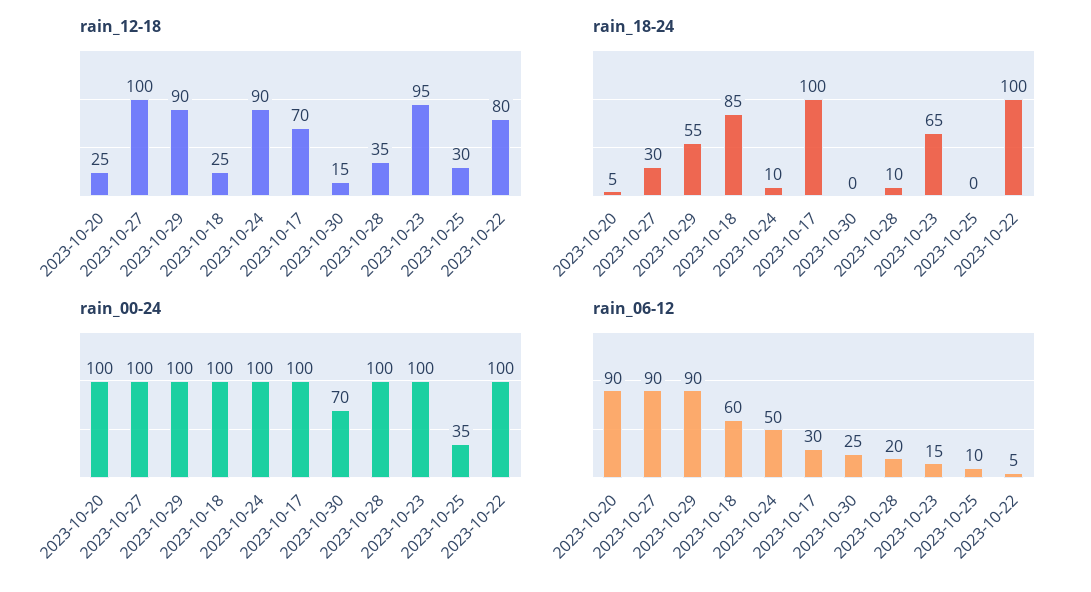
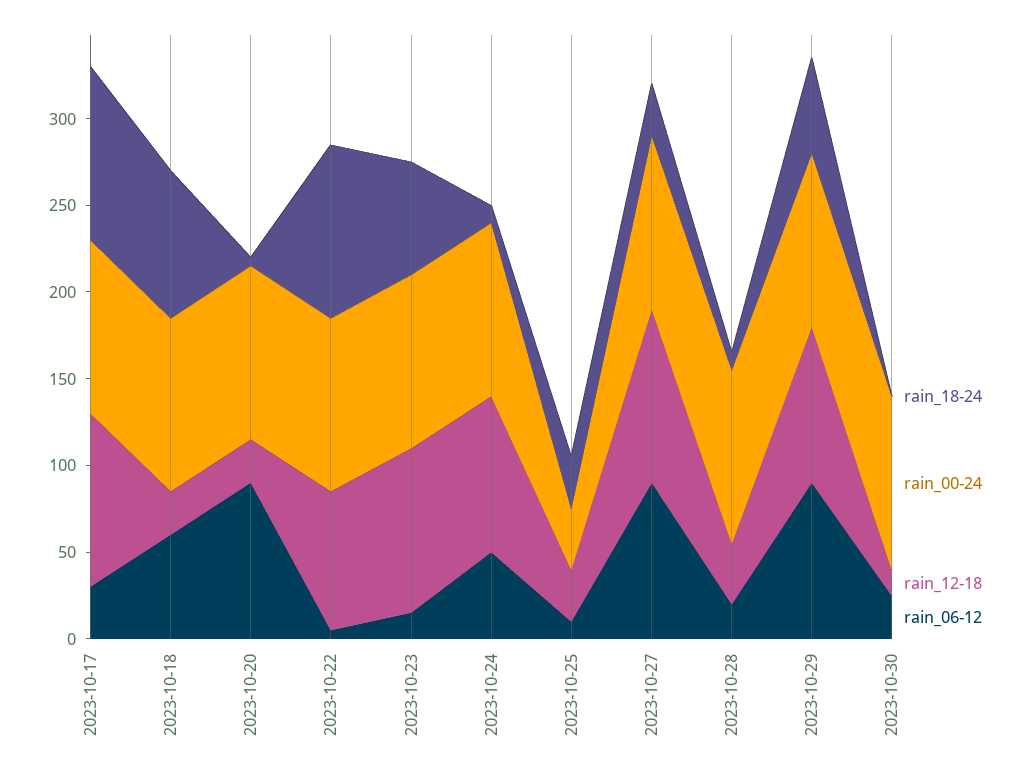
rain_12-18, 2023-10-17: 70 -> 100
rain_18-24, 2023-10-25: 0 -> 30
rain_00-24, 2023-10-30: 70 -> 100

